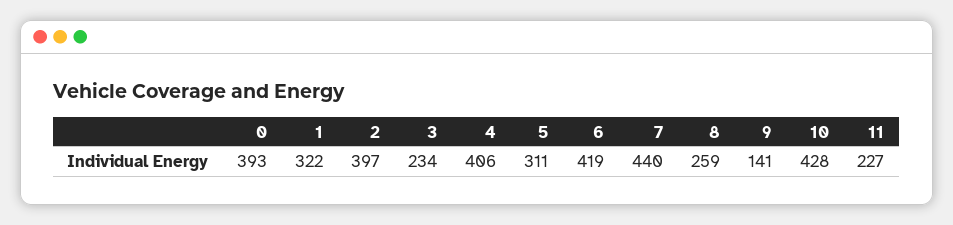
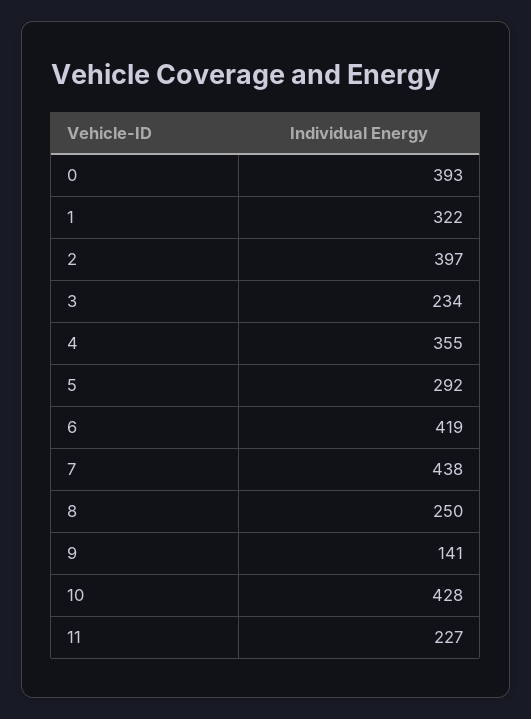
4: 406 -> 355
5: 311 -> 292
7: 440 -> 438
8: 259 -> 250

